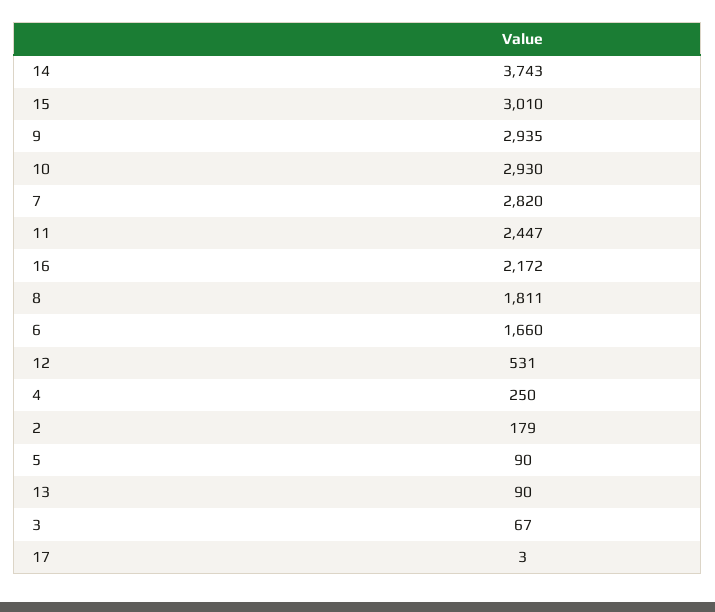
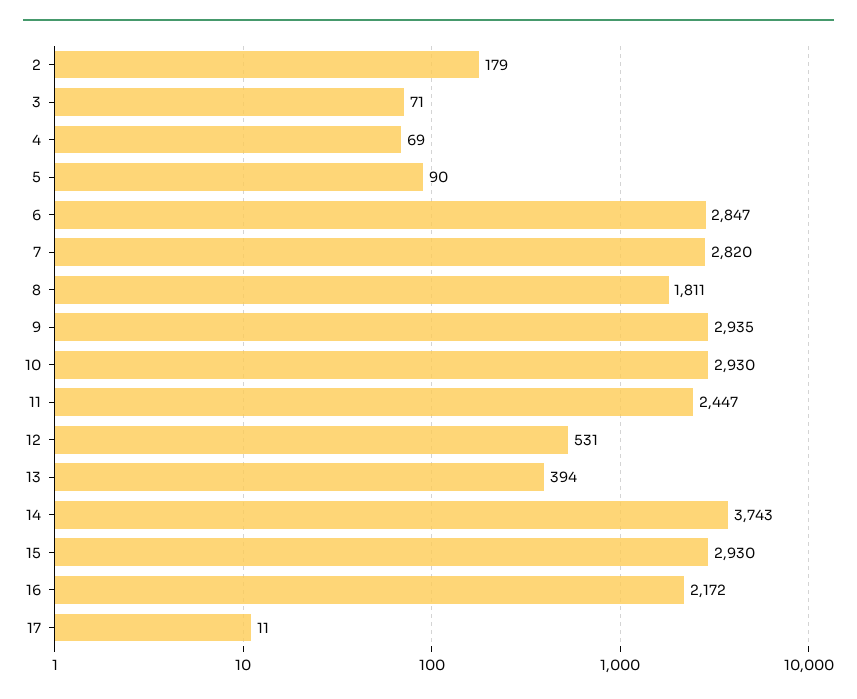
15: 3010 -> 2930
6: 1660 -> 2847
4: 250 -> 69
13: 90 -> 394
3: 67 -> 71
17: 3 -> 11

